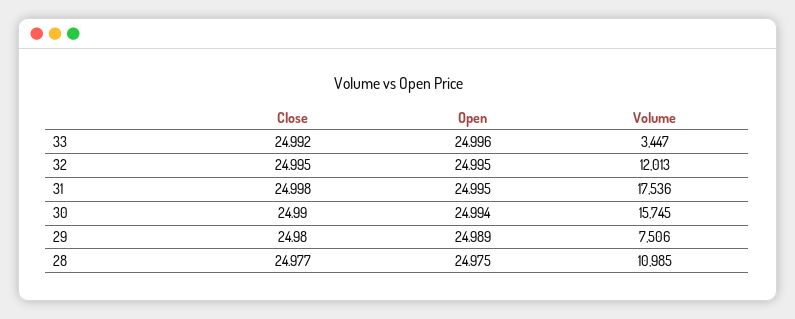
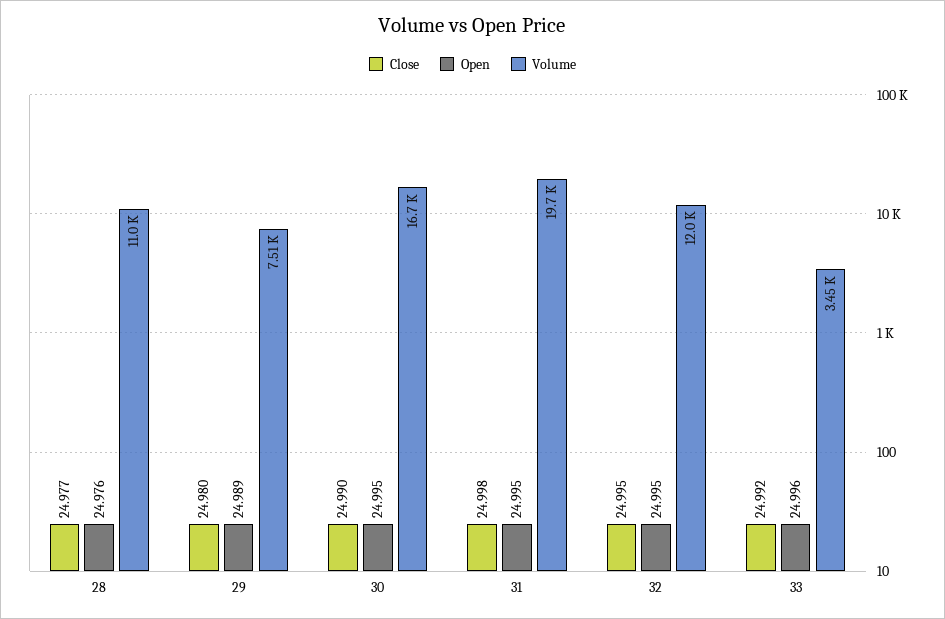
Volume, 31: 17536 -> 19700
Open, 30: 24.994 -> 24.995
Volume, 30: 15745 -> 16700
Open, 28: 24.975 -> 24.976

